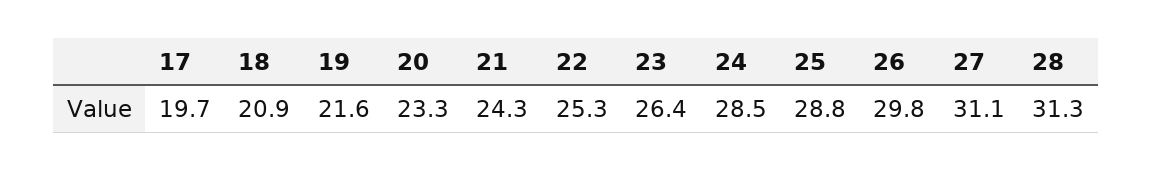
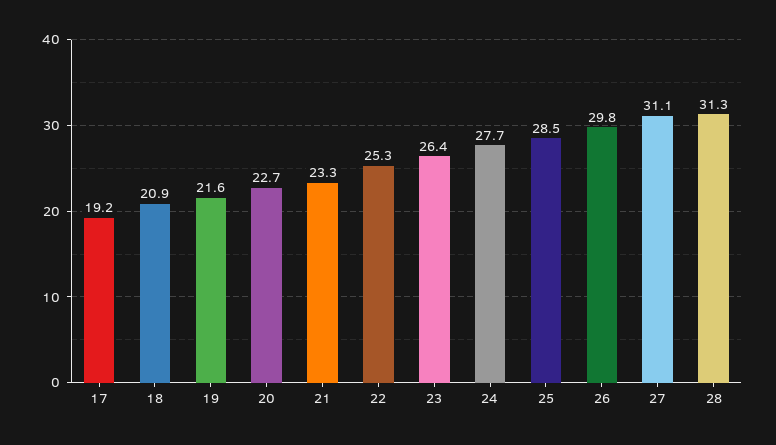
17: 19.7 -> 19.2
20: 23.3 -> 22.7
21: 24.3 -> 23.3
24: 28.5 -> 27.7
25: 28.8 -> 28.5

